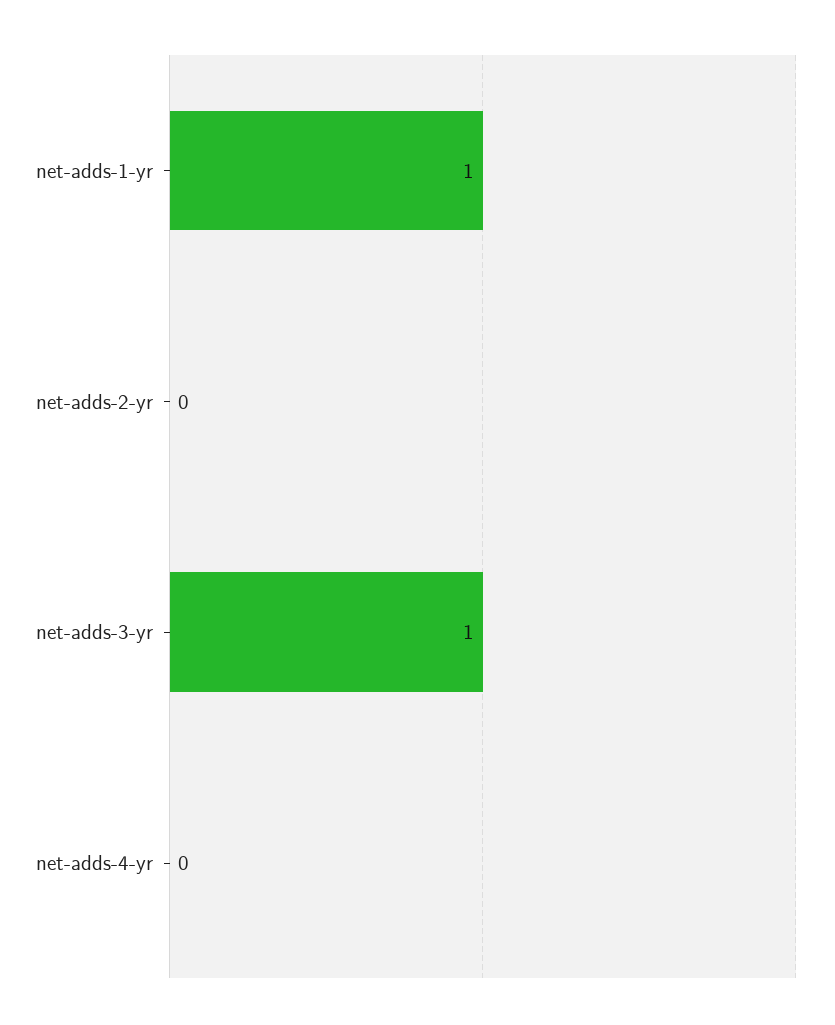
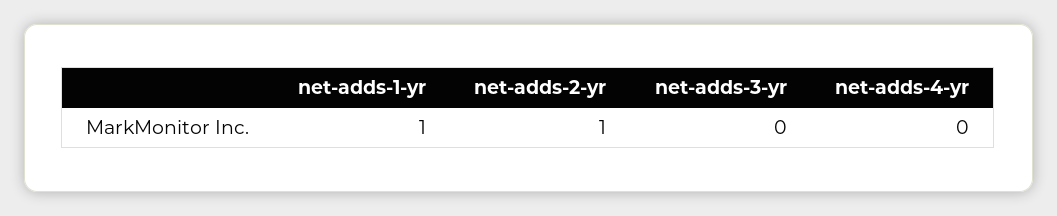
net-adds-2-yr: 0 -> 1
net-adds-3-yr: 1 -> 0

